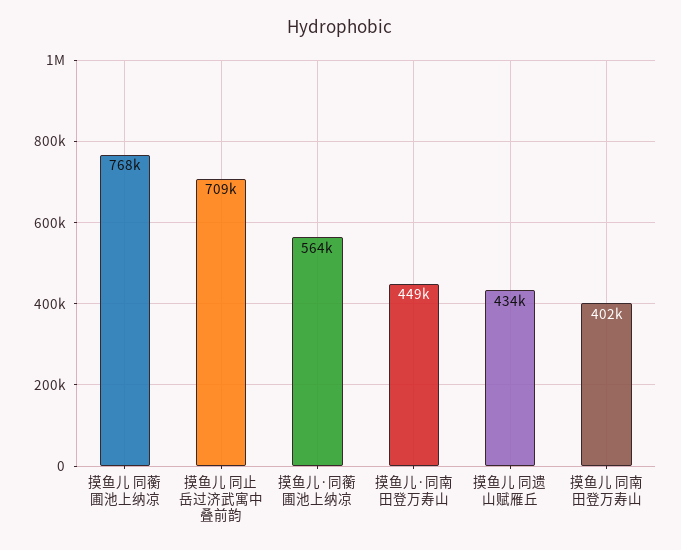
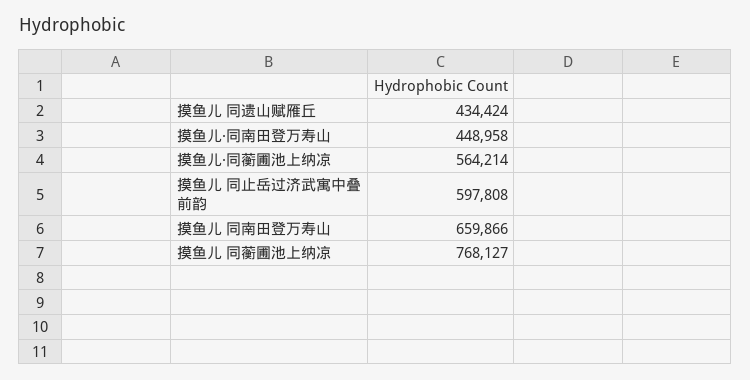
摸鱼儿 同止岳过济武寓中叠前韵: 709000 -> 597808
摸鱼儿 同南田登万寿山: 402000 -> 659866

